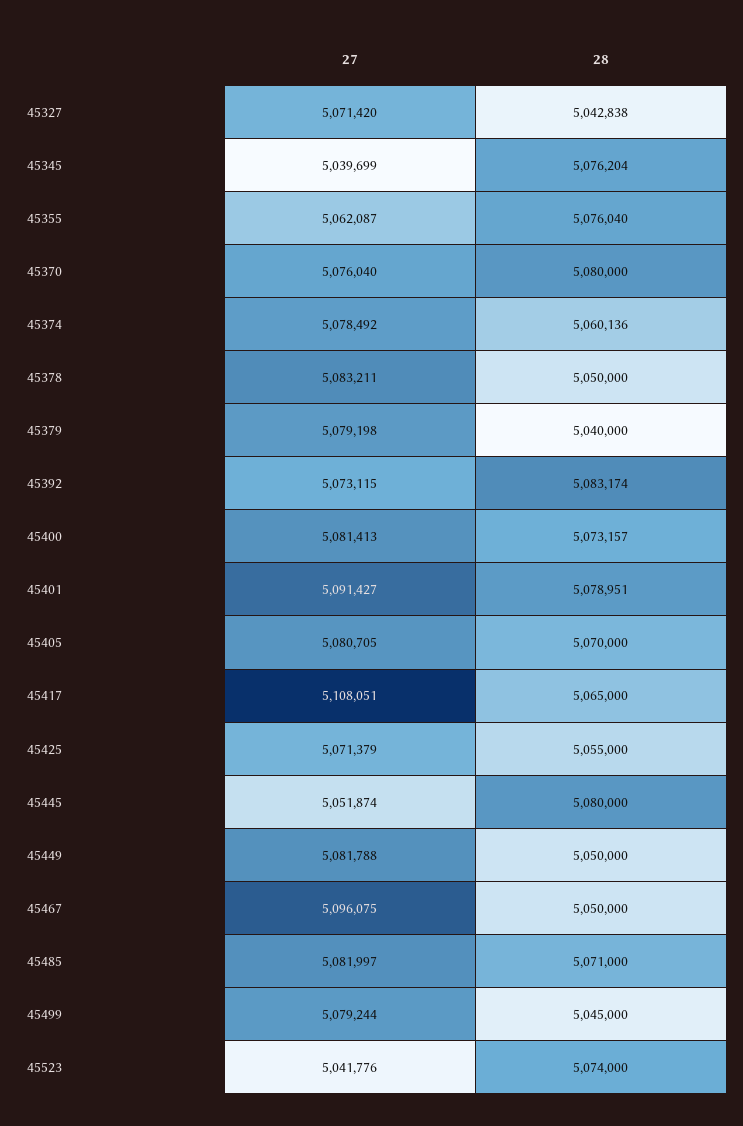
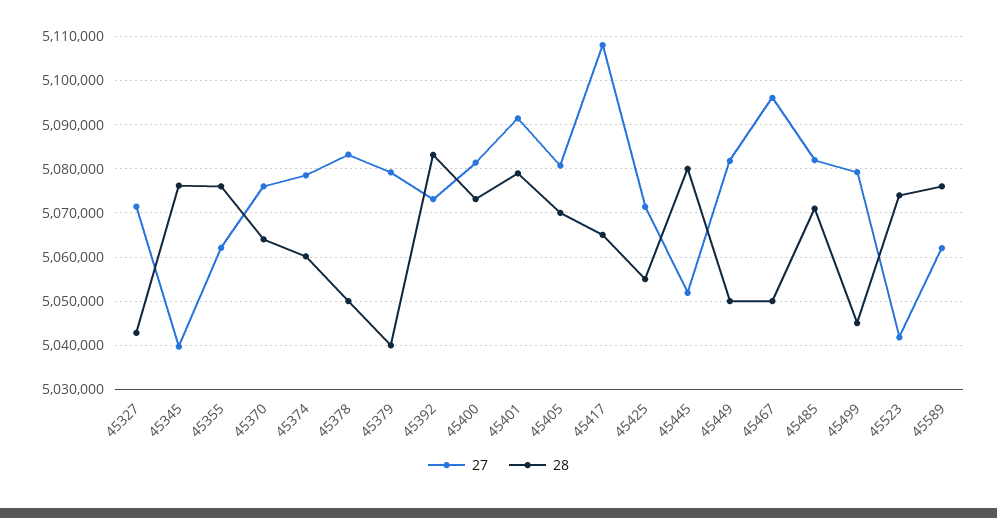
28, 45370: 5080000 -> 5064000
27, 45589: none -> 5062000
28, 45589: none -> 5076000

